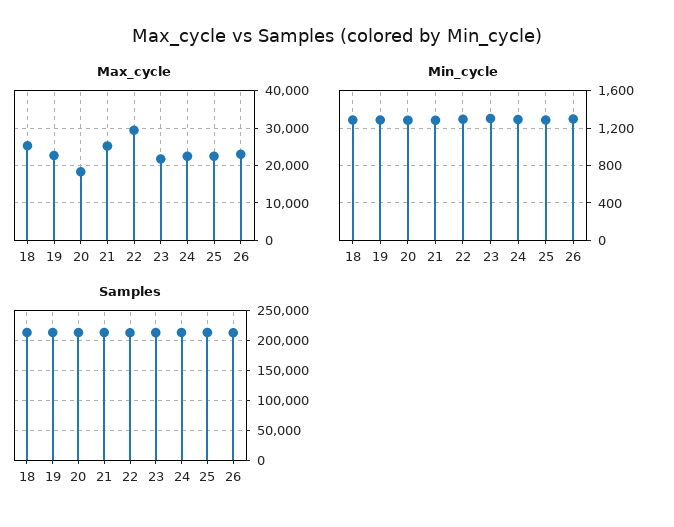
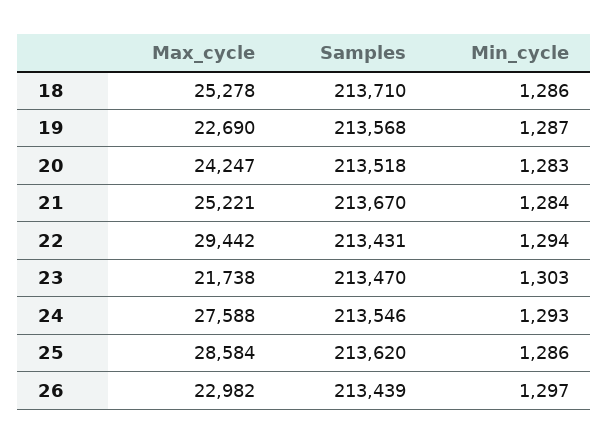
Max_cycle, 20: 18000 -> 24247
Max_cycle, 24: 22000 -> 27588
Max_cycle, 25: 22000 -> 28584

